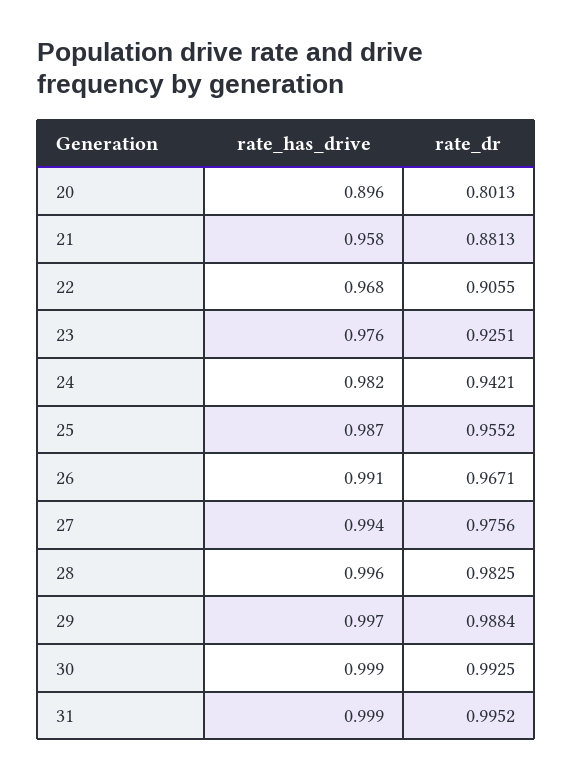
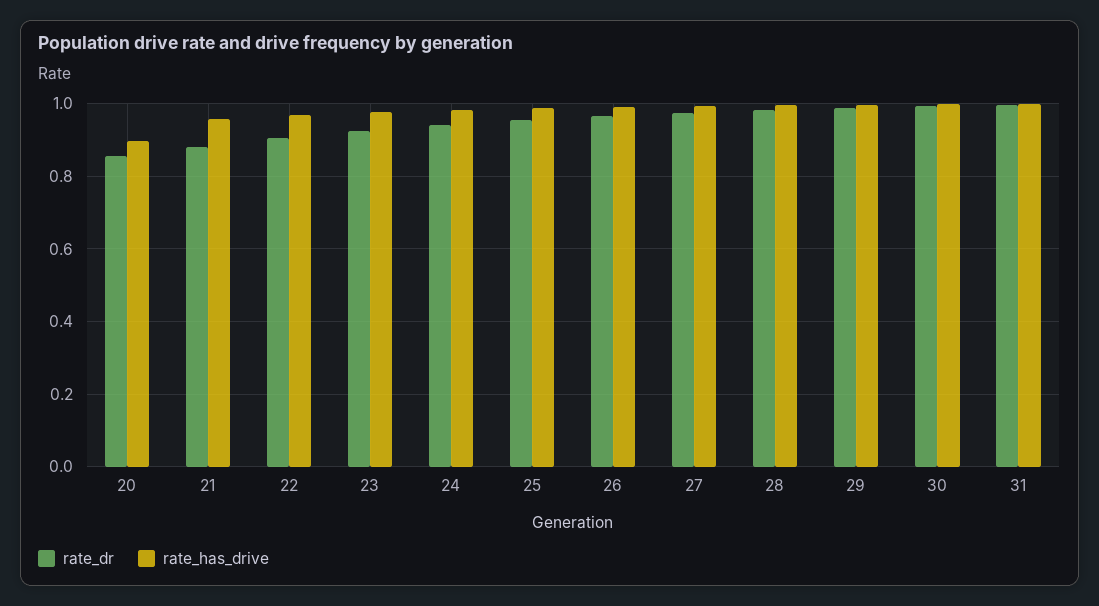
rate_dr, 20: 0.8013 -> 0.86

